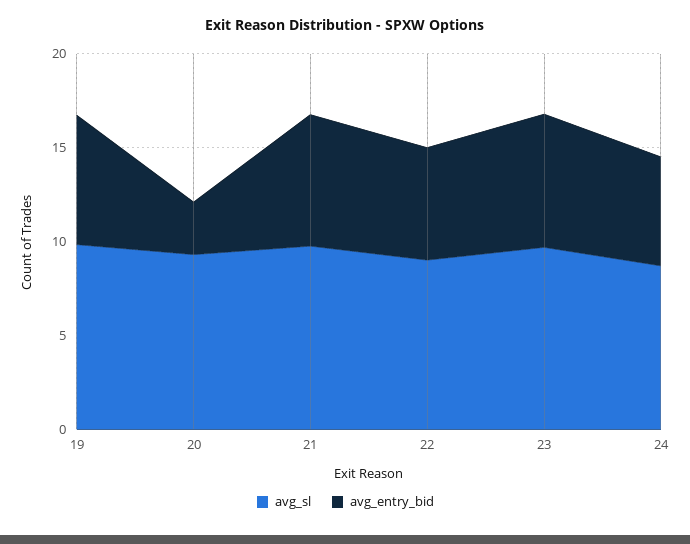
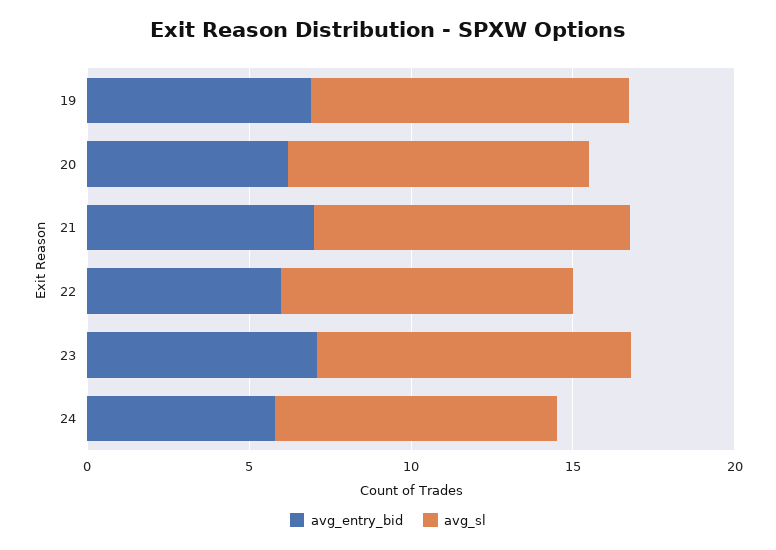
avg_entry_bid, 20: 3 -> 6

